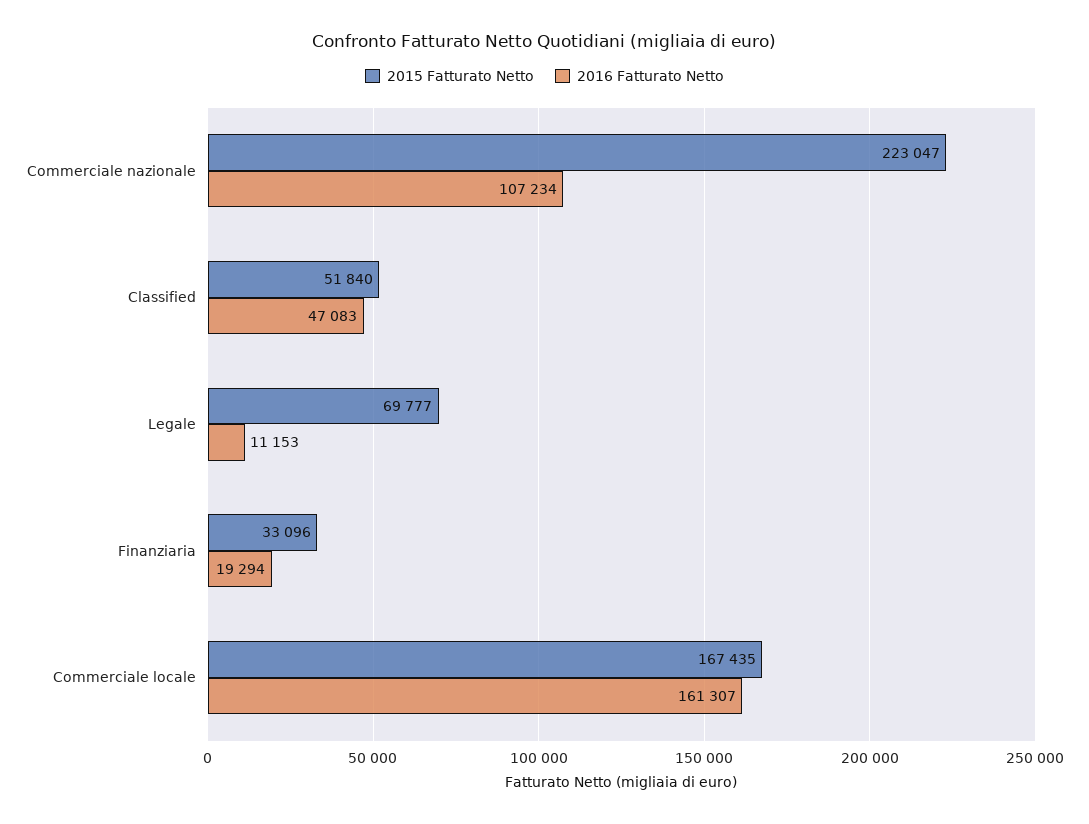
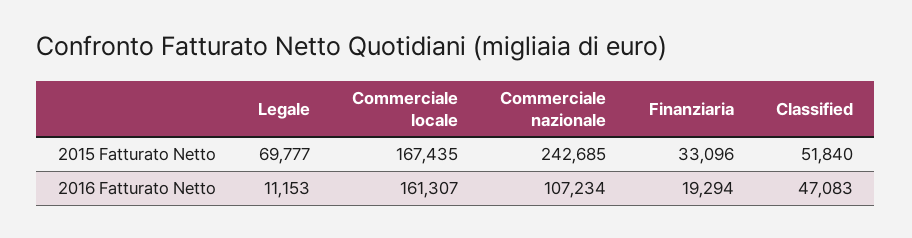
2015 Fatturato Netto, Commerciale nazionale: 223047 -> 242685

